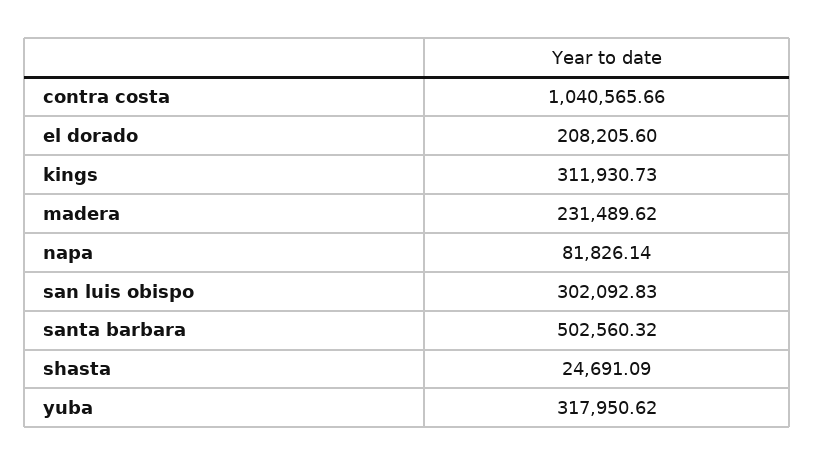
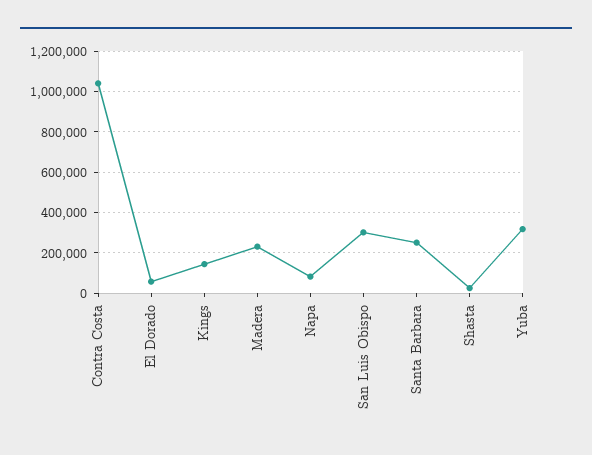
el dorado: 208205.6 -> 50000
kings: 311930.73 -> 150000
santa barbara: 502560.32 -> 250000

